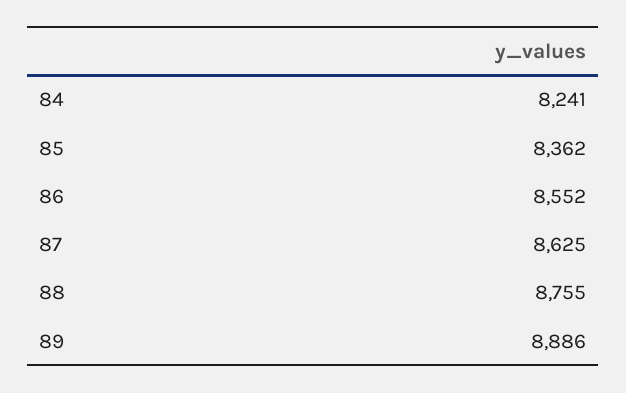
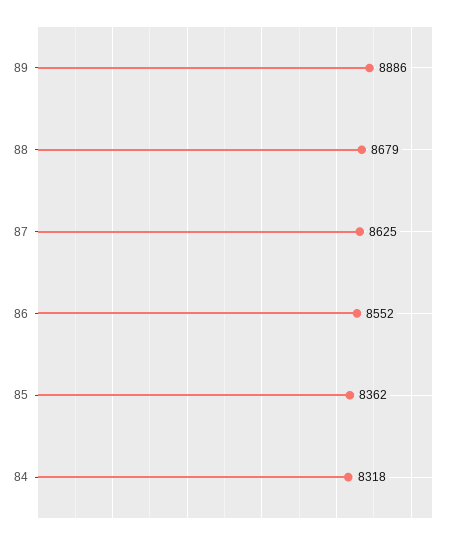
84: 8241 -> 8318
88: 8755 -> 8679

